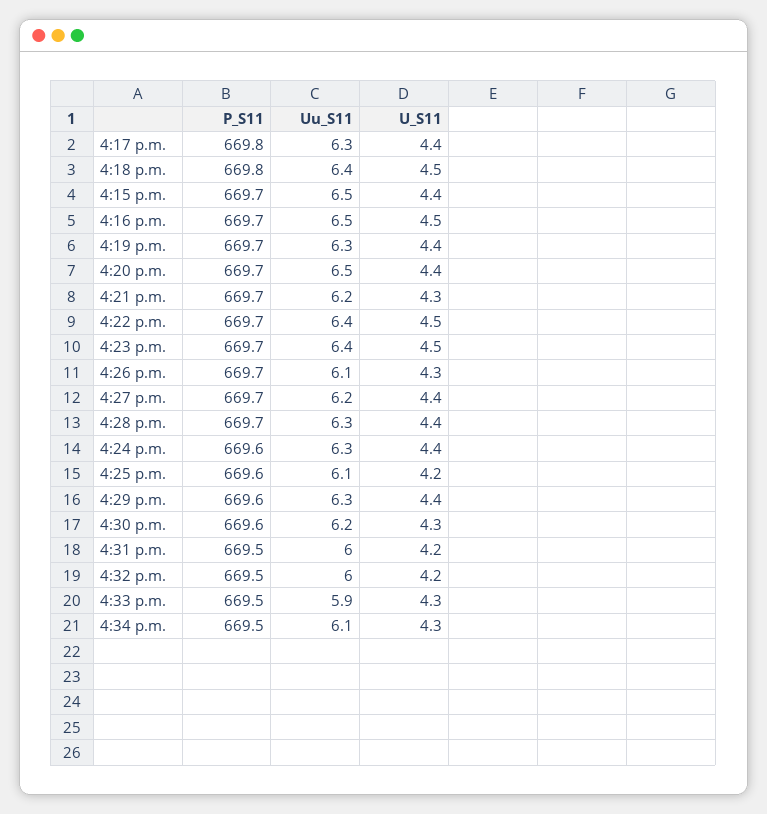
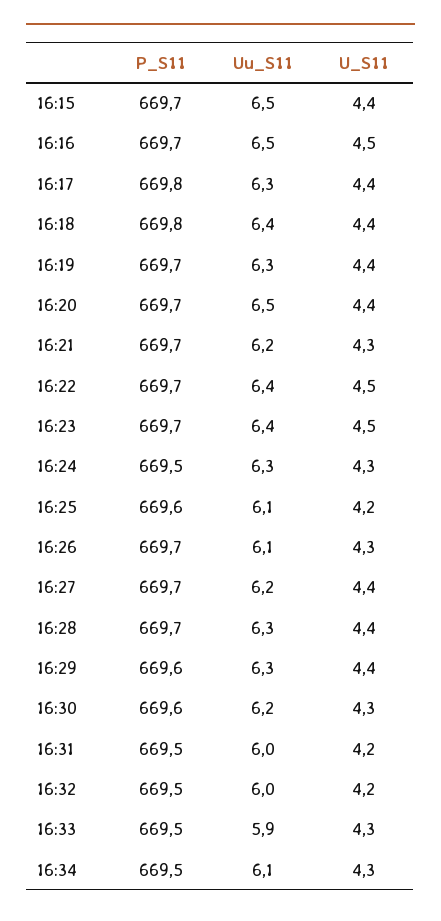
U_S11, 4:18 p.m.: 4.5 -> 4.4
P_S11, 4:24 p.m.: 669.6 -> 669.5
U_S11, 4:24 p.m.: 4.4 -> 4.3

